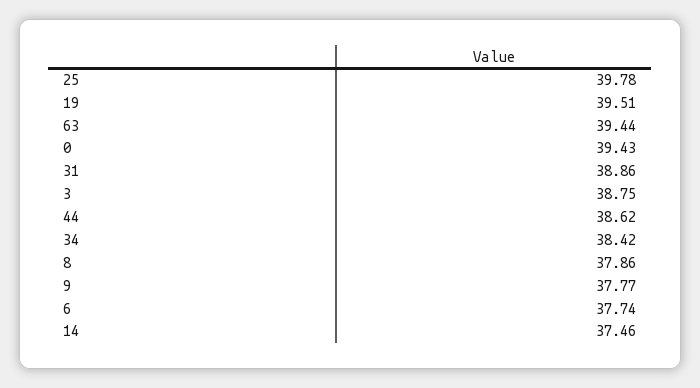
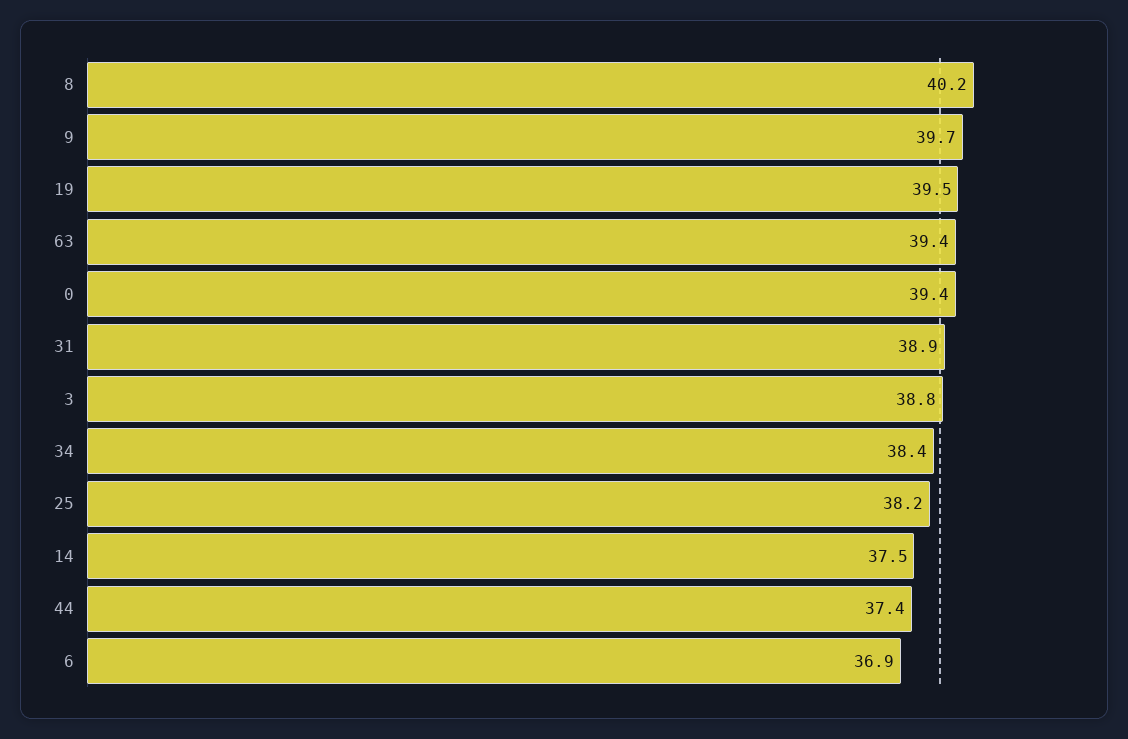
25: 39.78 -> 38.2
44: 38.62 -> 37.4
8: 37.86 -> 40.2
9: 37.77 -> 39.7
6: 37.74 -> 36.9

